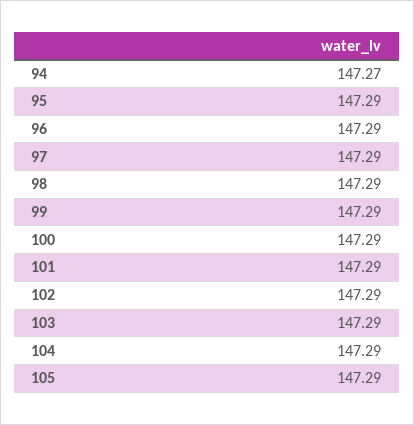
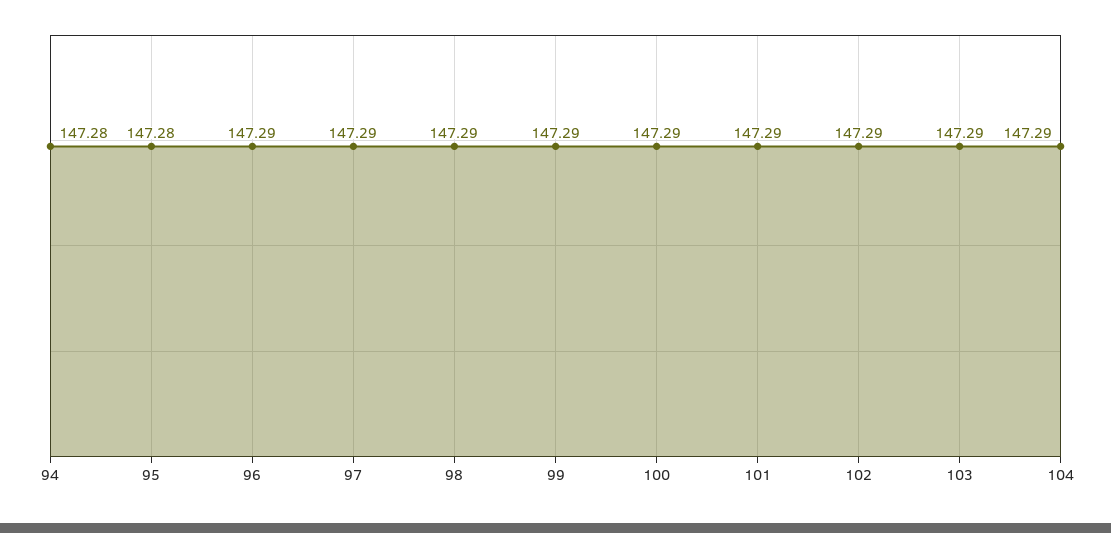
94: 147.27 -> 147.28
95: 147.29 -> 147.28
105: 147.29 -> none

